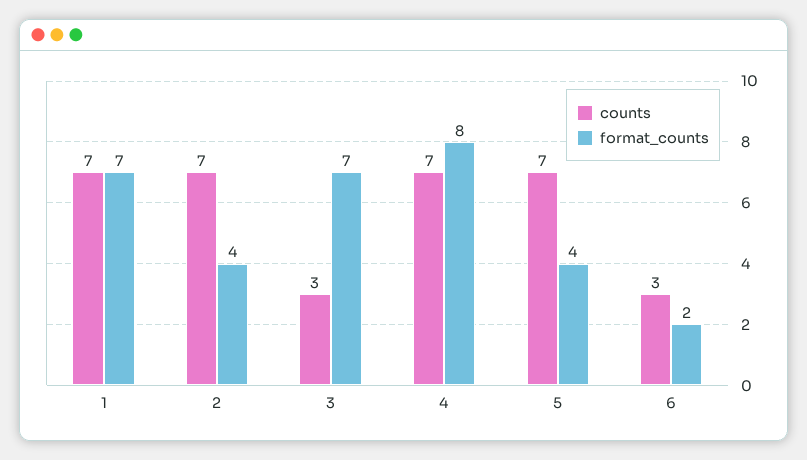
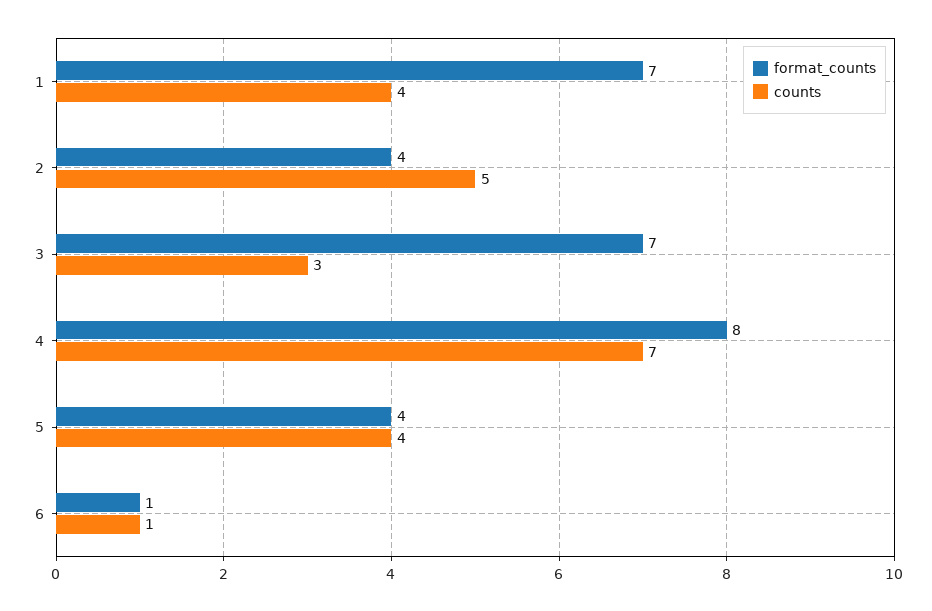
counts, 1: 7 -> 4
counts, 2: 7 -> 5
counts, 5: 7 -> 4
counts, 6: 3 -> 1
format_counts, 6: 2 -> 1

